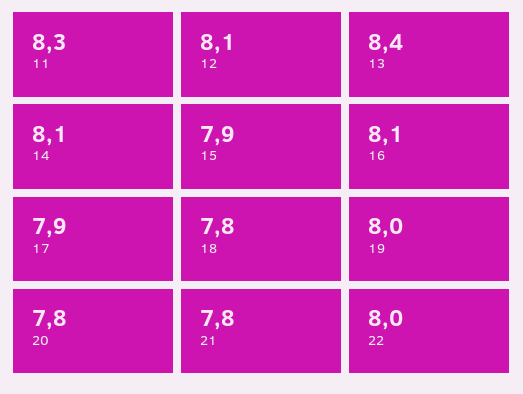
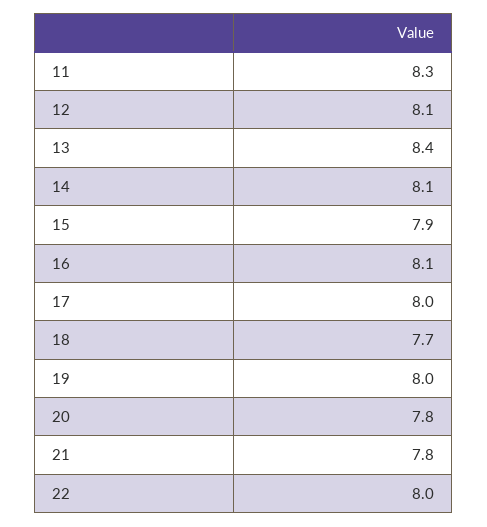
17: 7.9 -> 8
18: 7.8 -> 7.7

